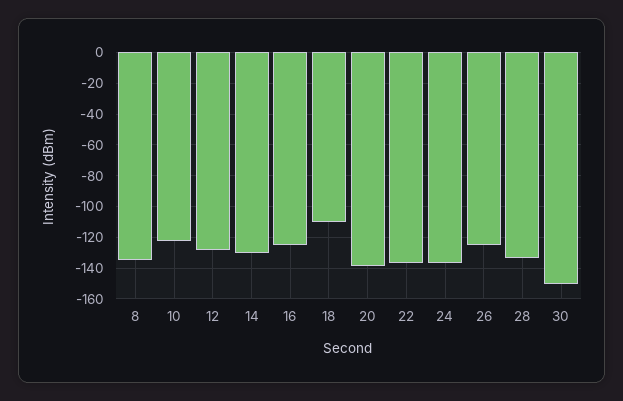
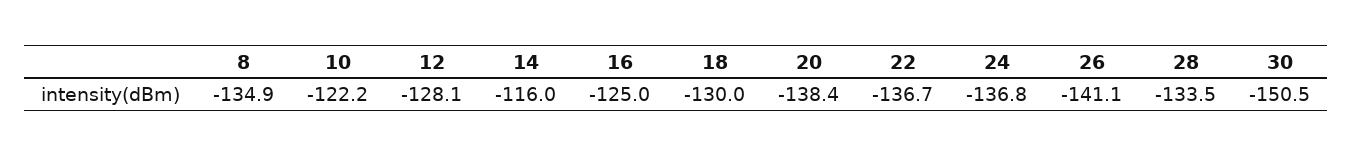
14: -130 -> -116
18: -110 -> -130
26: -125 -> -141.1

